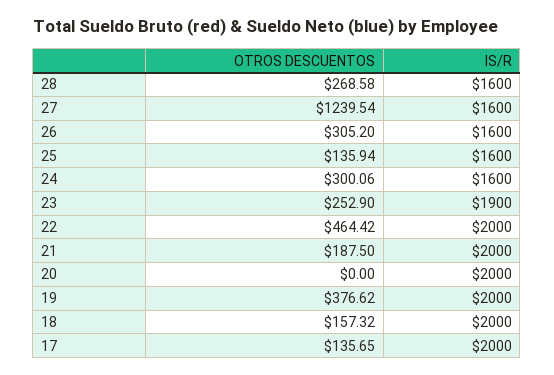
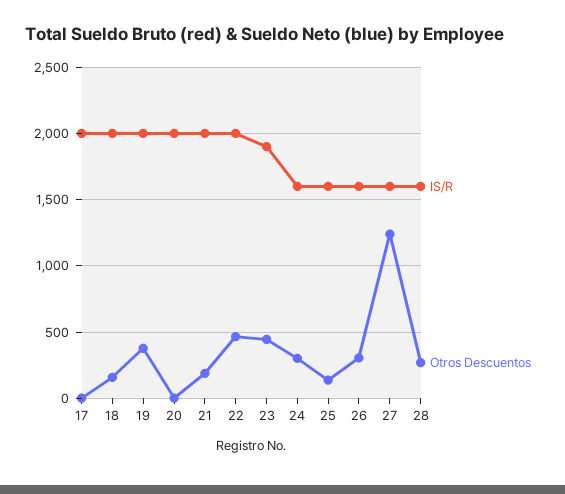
OTROS DESCUENTOS, 23: 252.9 -> 450
OTROS DESCUENTOS, 17: 135.65 -> 0

